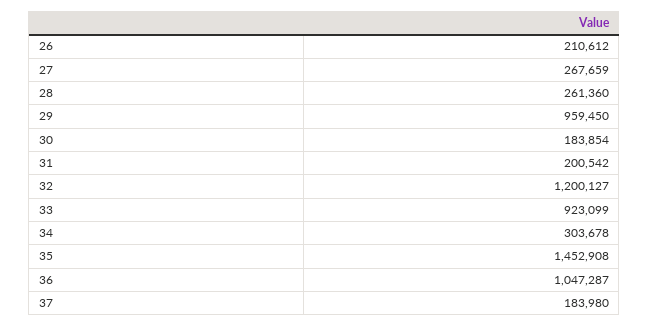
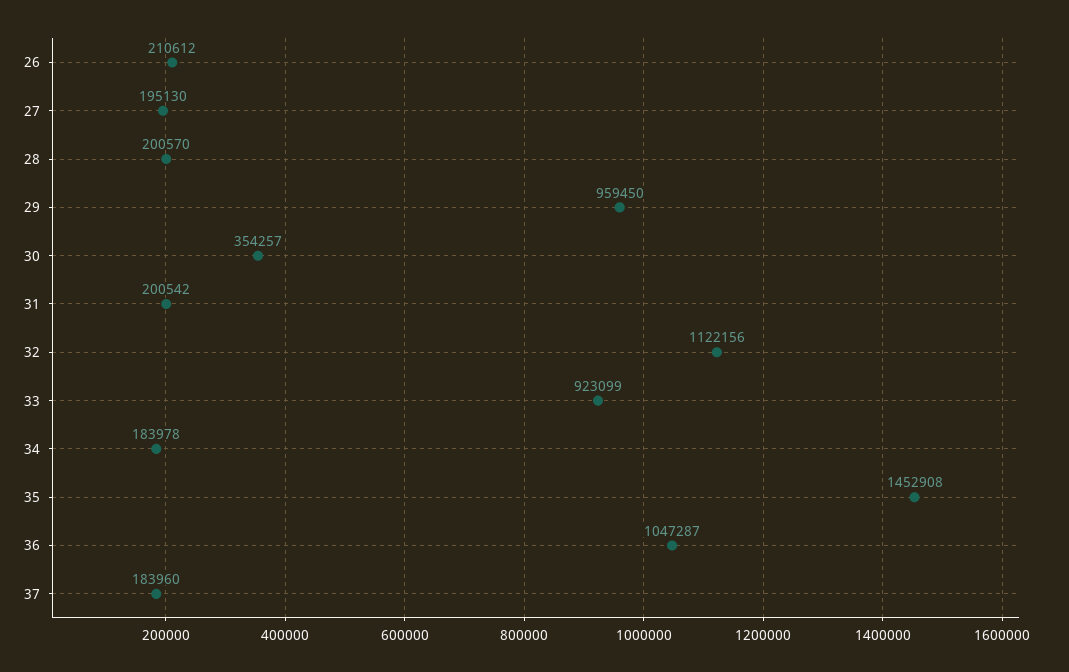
27: 267659 -> 195130
28: 261360 -> 200570
30: 183854 -> 354257
32: 1200127 -> 1122156
34: 303678 -> 183978
37: 183980 -> 183960

